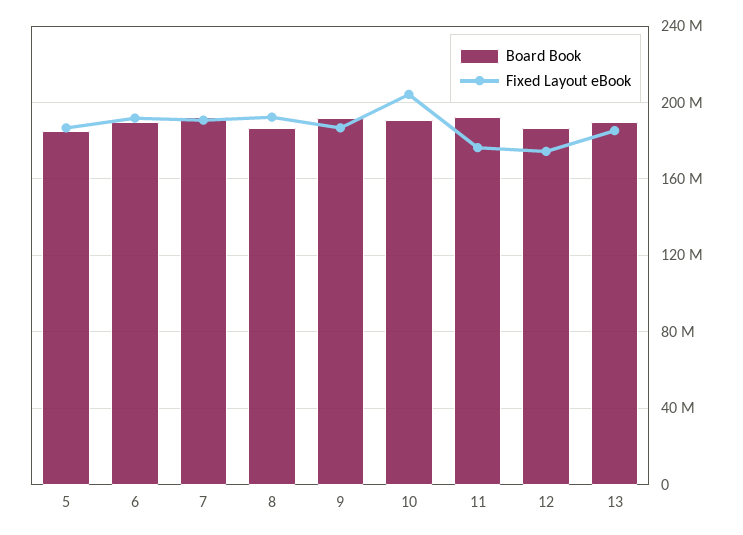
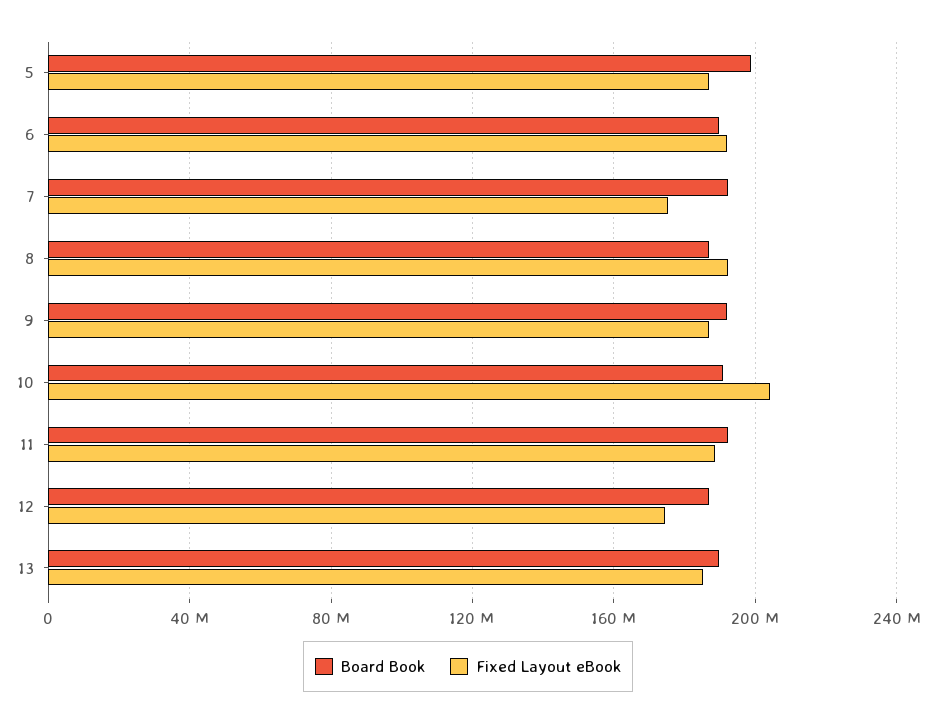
Board Book, 5: 185000000 -> 200000000
Fixed Layout eBook, 7: 190000000 -> 175000000
Fixed Layout eBook, 11: 175000000 -> 190000000

